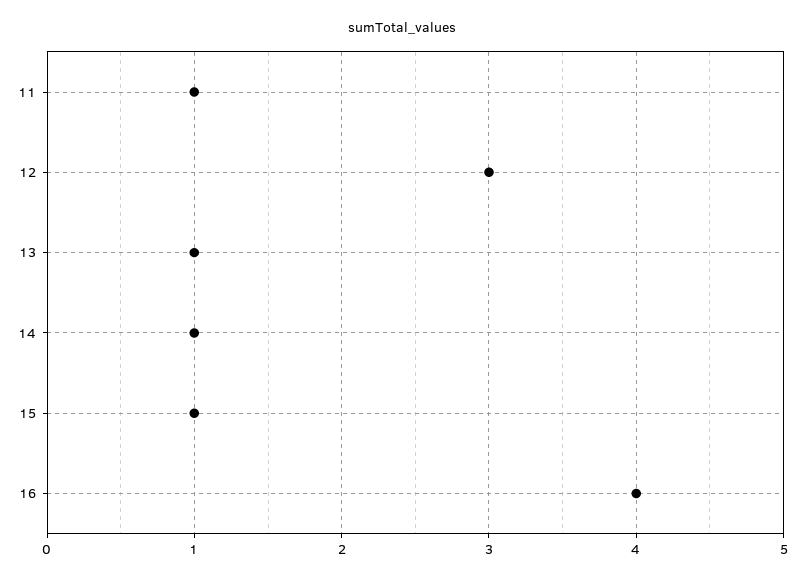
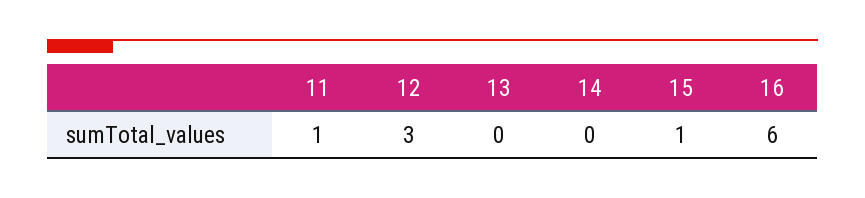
13: 1 -> 0
14: 1 -> 0
16: 4 -> 6

